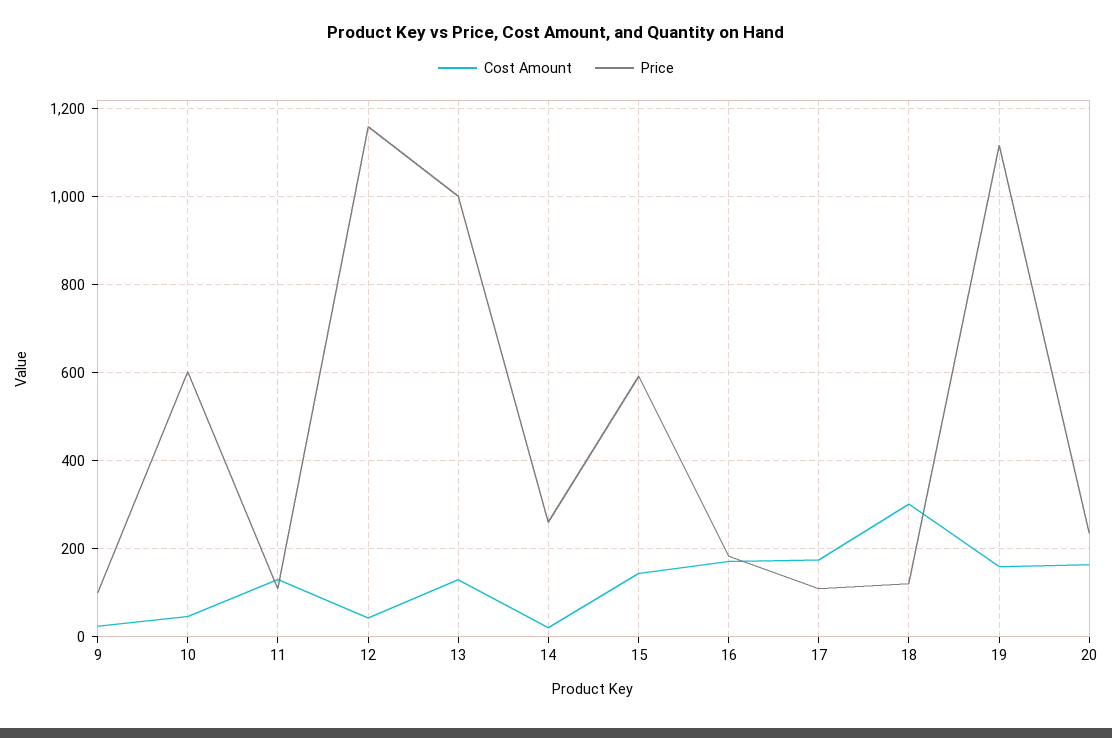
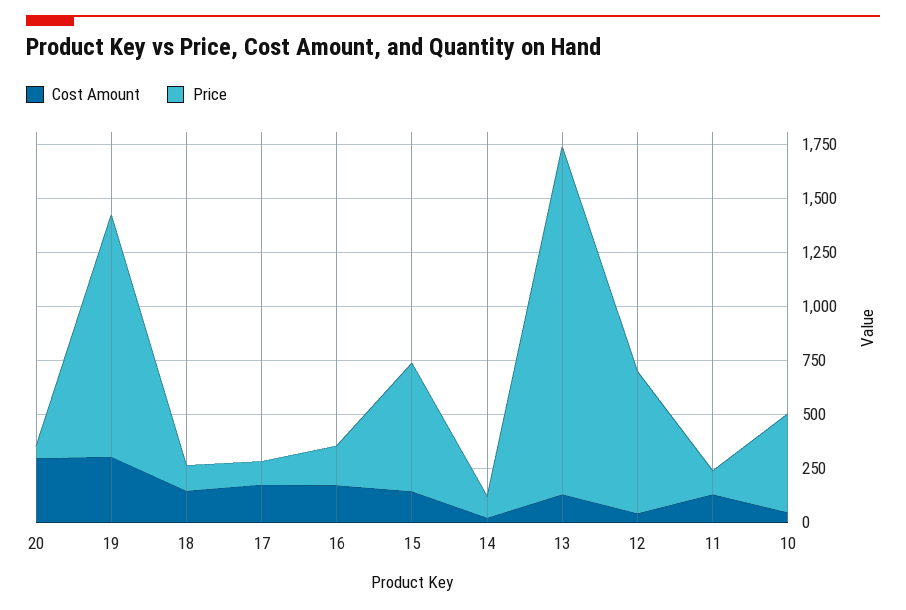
Cost Amount, 9: 20 -> none
Price, 9: 100 -> none
Price, 10: 600 -> 450
Price, 12: 1160 -> 650
Price, 13: 1000 -> 1600
Price, 14: 260 -> 100
Cost Amount, 18: 300 -> 150
Cost Amount, 19: 160 -> 300
Cost Amount, 20: 160 -> 300
Price, 20: 240 -> 50

